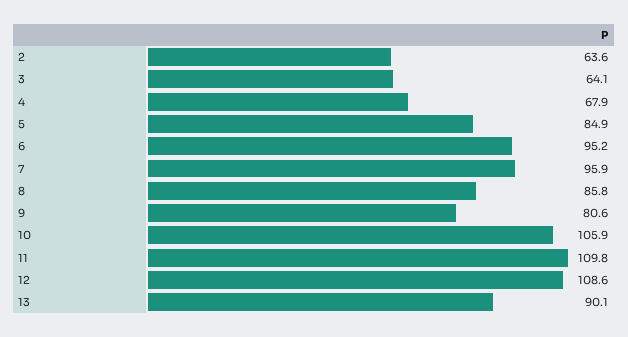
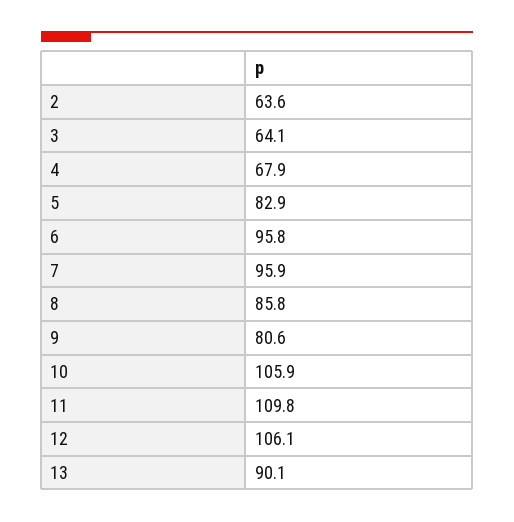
5: 84.9 -> 82.9
6: 95.2 -> 95.8
12: 108.6 -> 106.1

